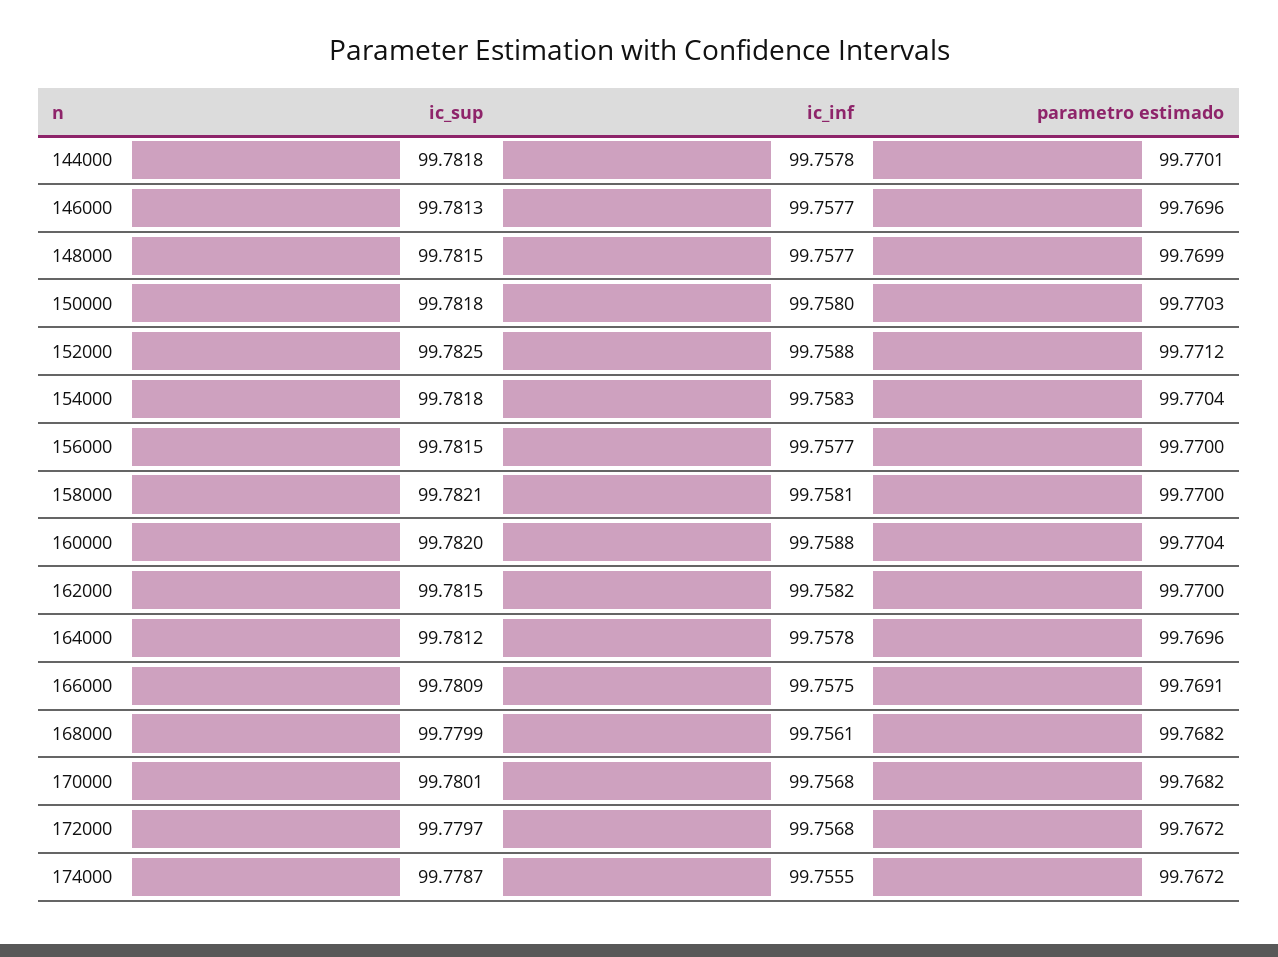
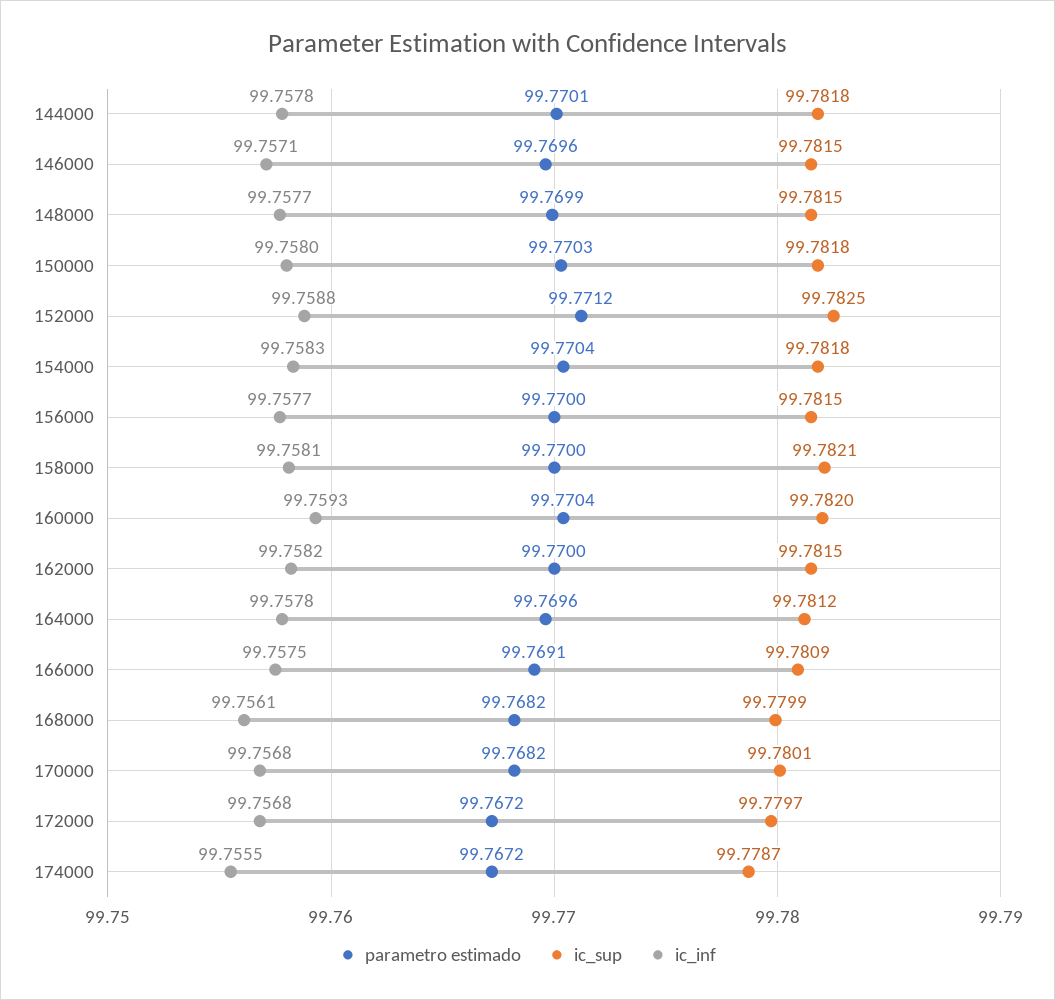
ic_sup, 146000: 99.7813 -> 99.7815
ic_inf, 146000: 99.7577 -> 99.7571
ic_inf, 160000: 99.7588 -> 99.7593

